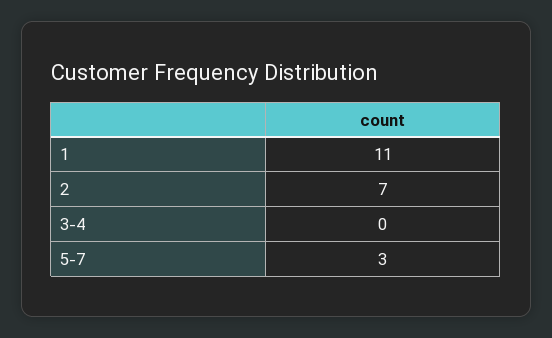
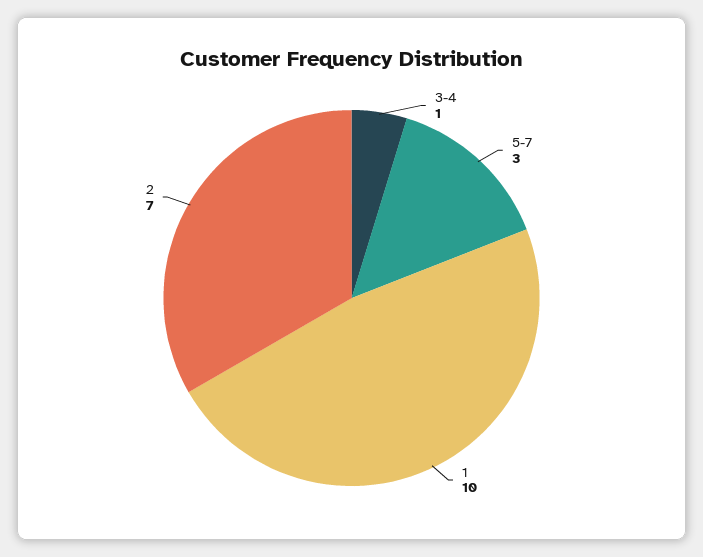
1: 11 -> 10
3-4: 0 -> 1

